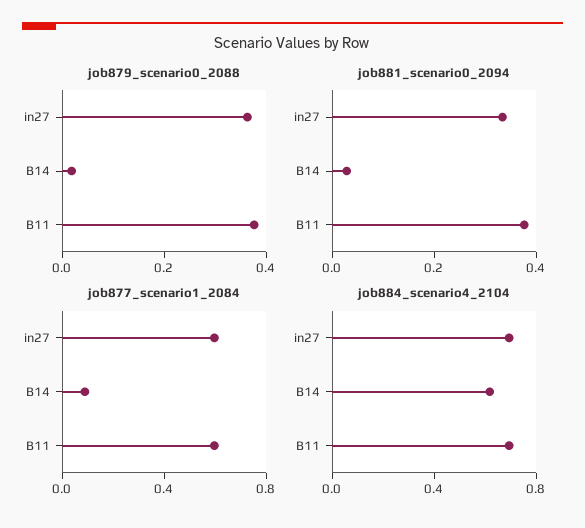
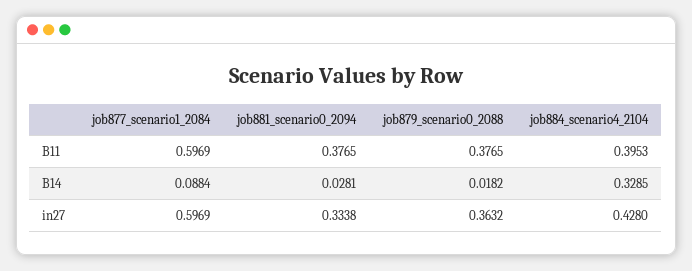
job884_scenario4_2104, in27: 0.7 -> 0.428
job884_scenario4_2104, B14: 0.6 -> 0.3285
job884_scenario4_2104, B11: 0.7 -> 0.3953

